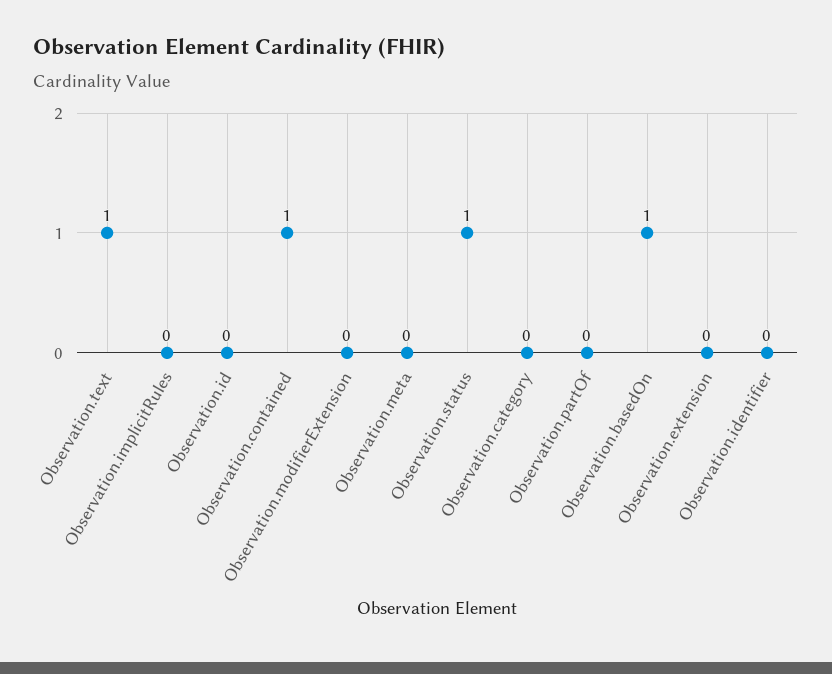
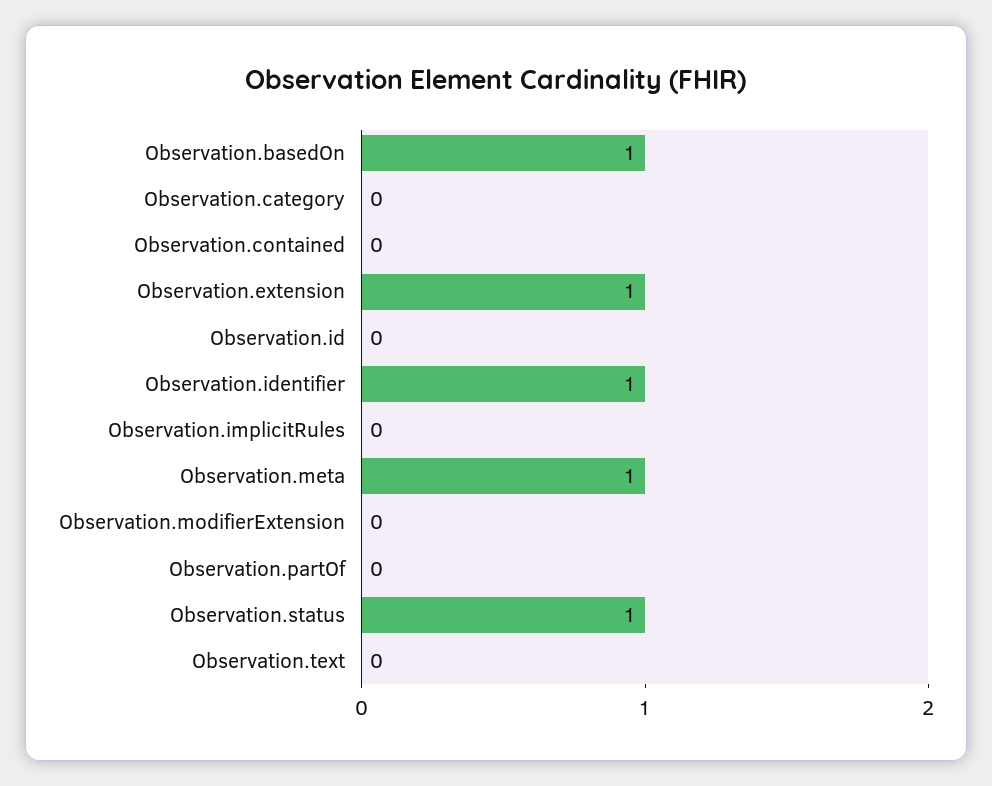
Observation.text: 1 -> 0
Observation.contained: 1 -> 0
Observation.meta: 0 -> 1
Observation.extension: 0 -> 1
Observation.identifier: 0 -> 1

